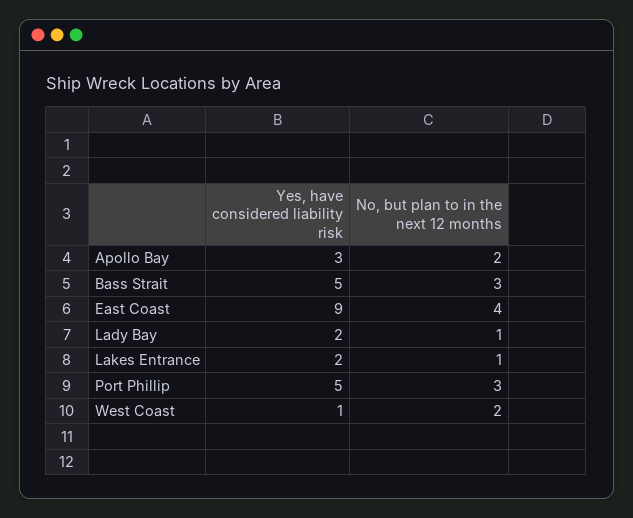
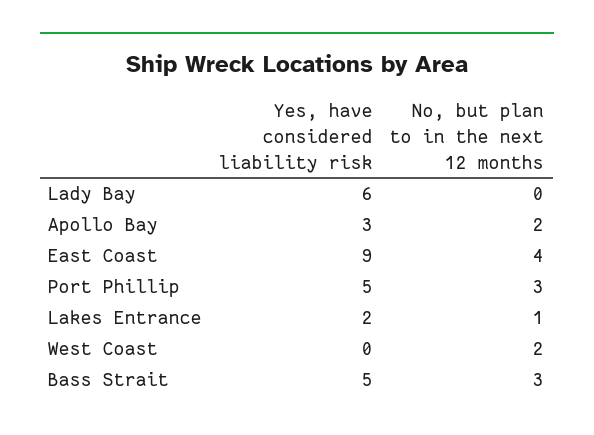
Yes, have considered liability risk, Lady Bay: 2 -> 6
No, but plan to in the next 12 months, Lady Bay: 1 -> 0
Yes, have considered liability risk, West Coast: 1 -> 0

